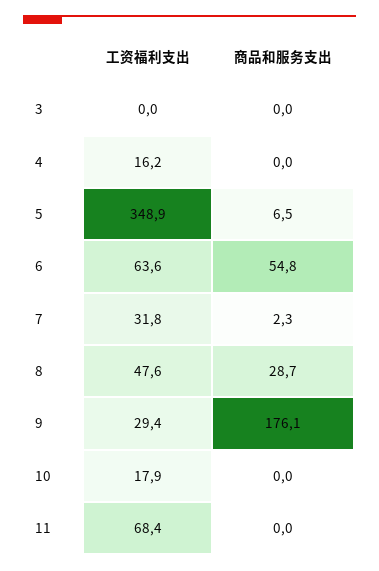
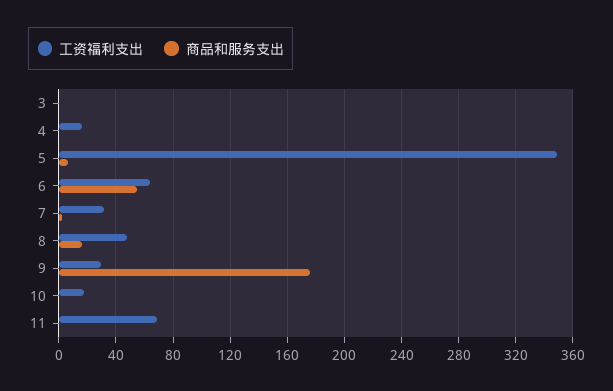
商品和服务支出, 8: 28.7 -> 15

